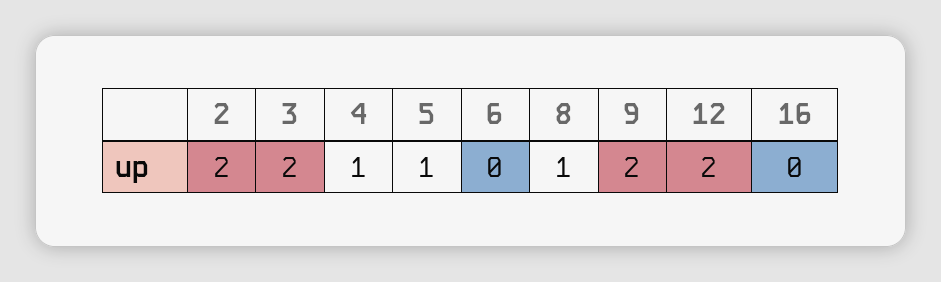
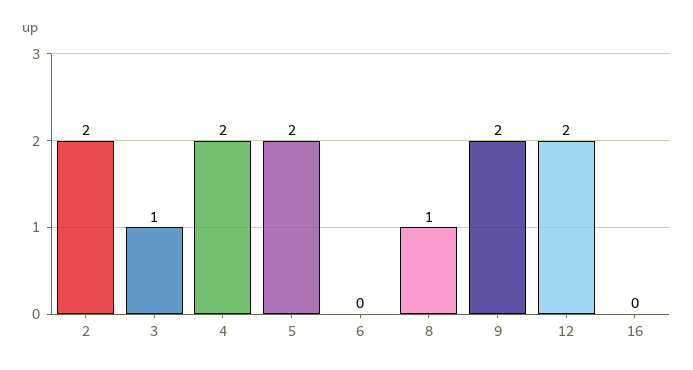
3: 2 -> 1
4: 1 -> 2
5: 1 -> 2

